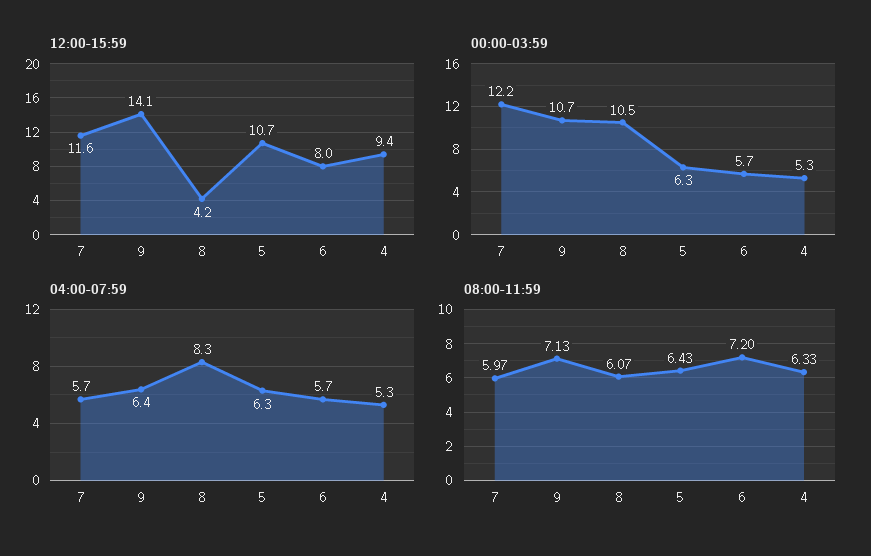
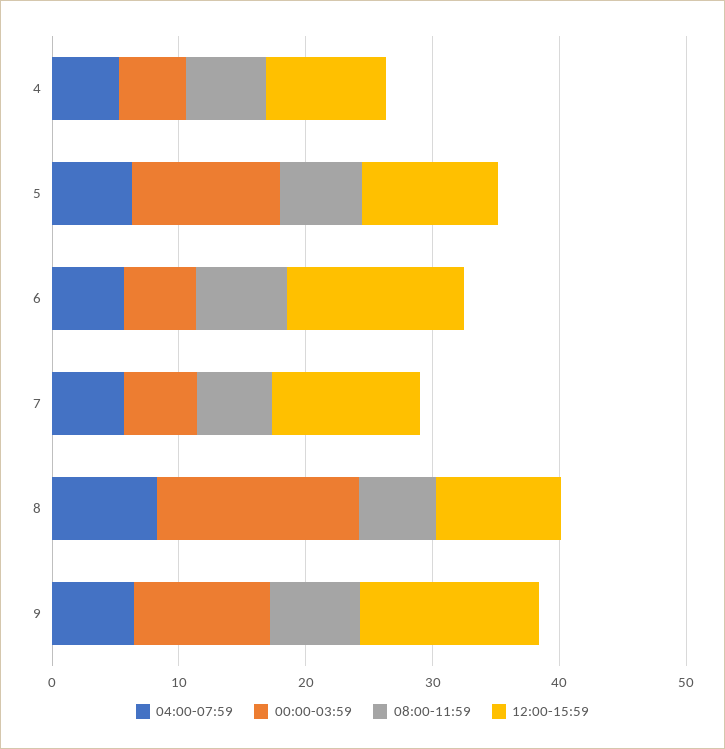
12:00-15:59, 8: 4.2 -> 10
12:00-15:59, 6: 8 -> 14
00:00-03:59, 7: 12.2 -> 6
00:00-03:59, 8: 10.5 -> 16
00:00-03:59, 5: 6.3 -> 12

